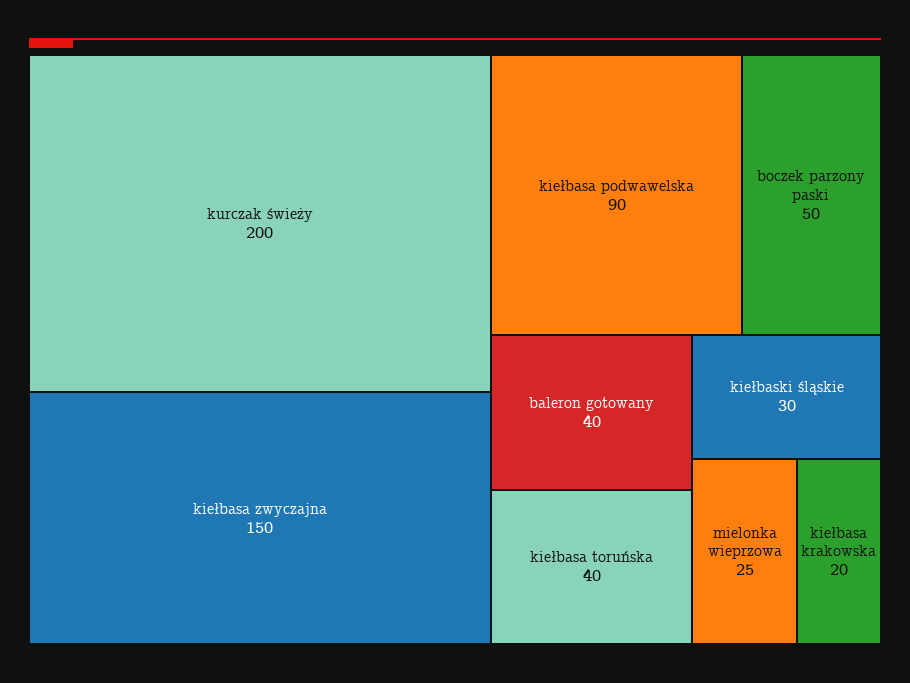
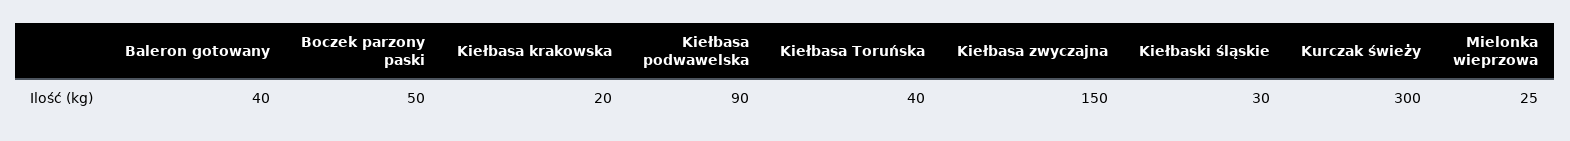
kurczak świeży: 200 -> 300

